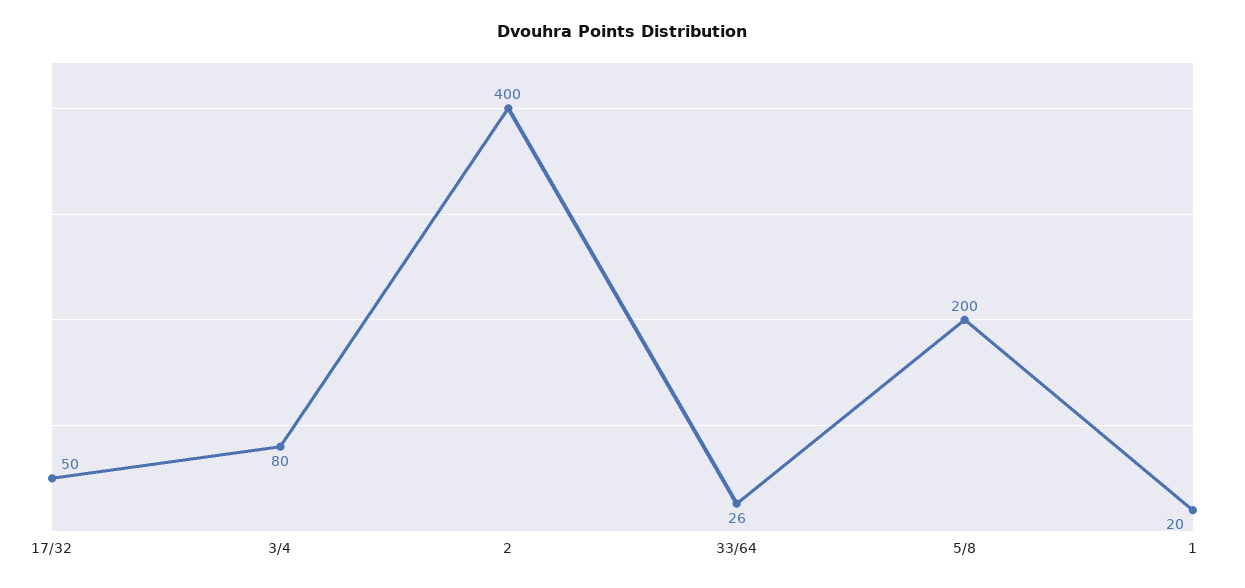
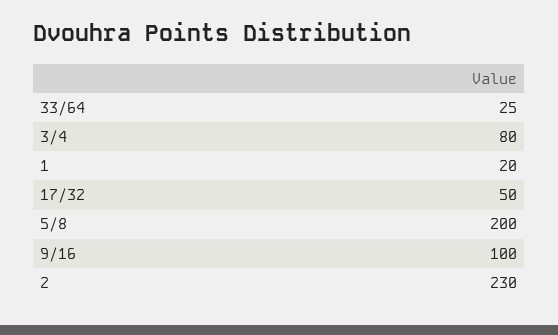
2: 400 -> 230
33/64: 26 -> 25
9/16: none -> 100

